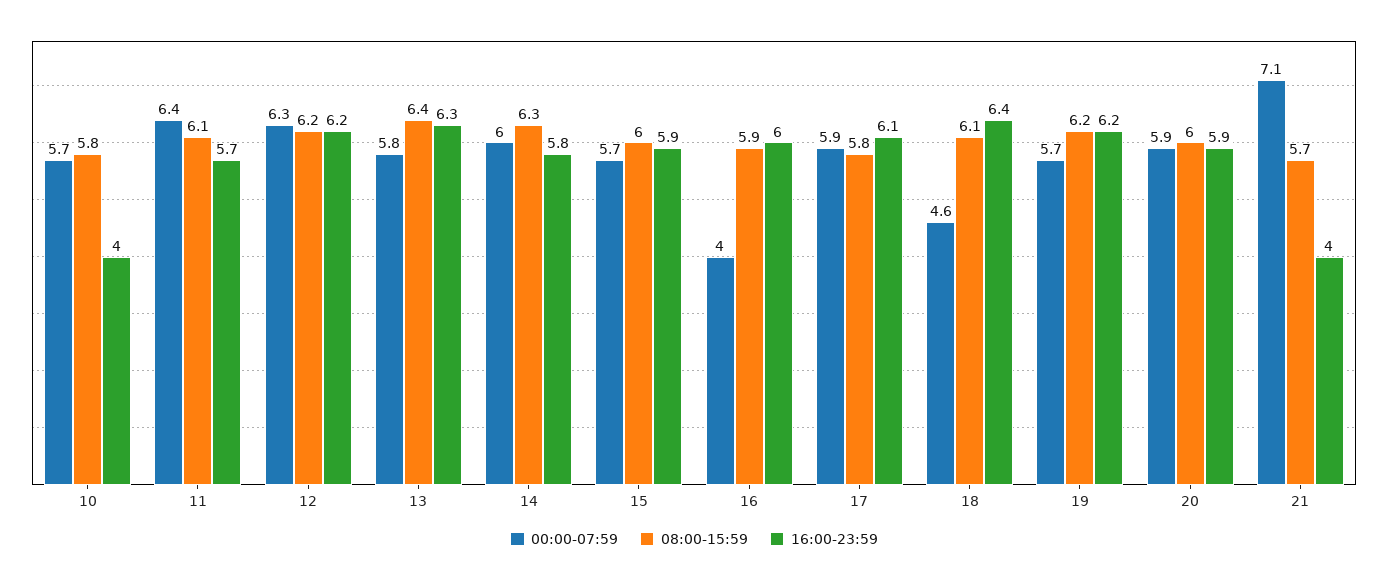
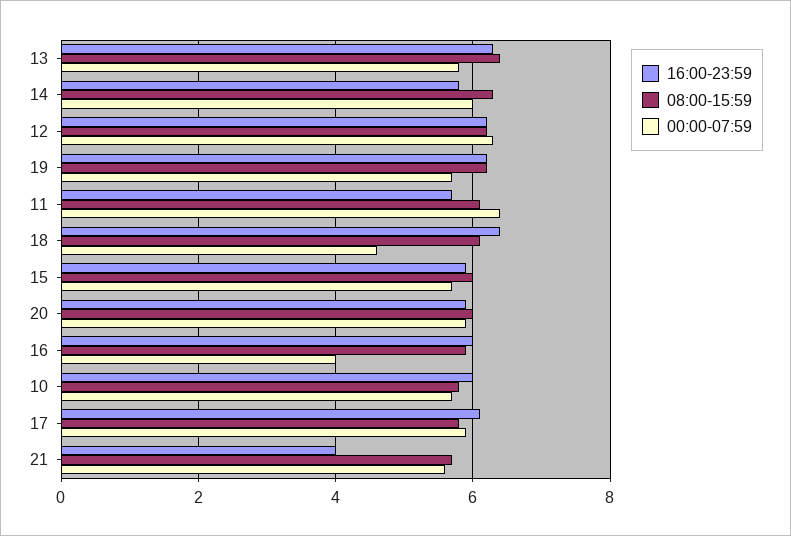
16:00-23:59, 10: 4 -> 6
00:00-07:59, 21: 7.1 -> 5.5

